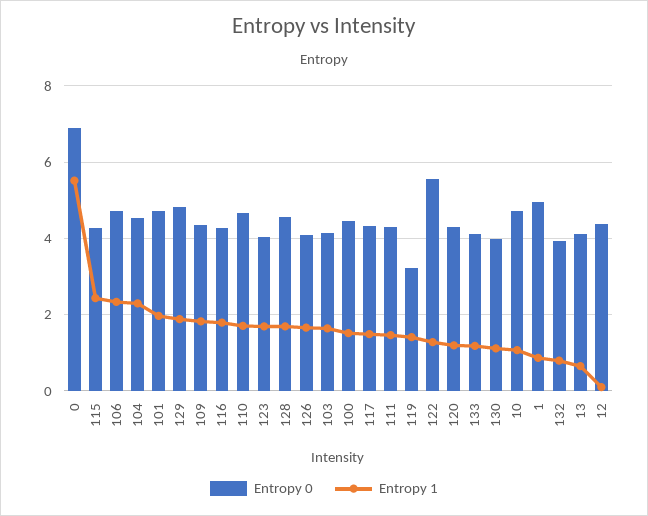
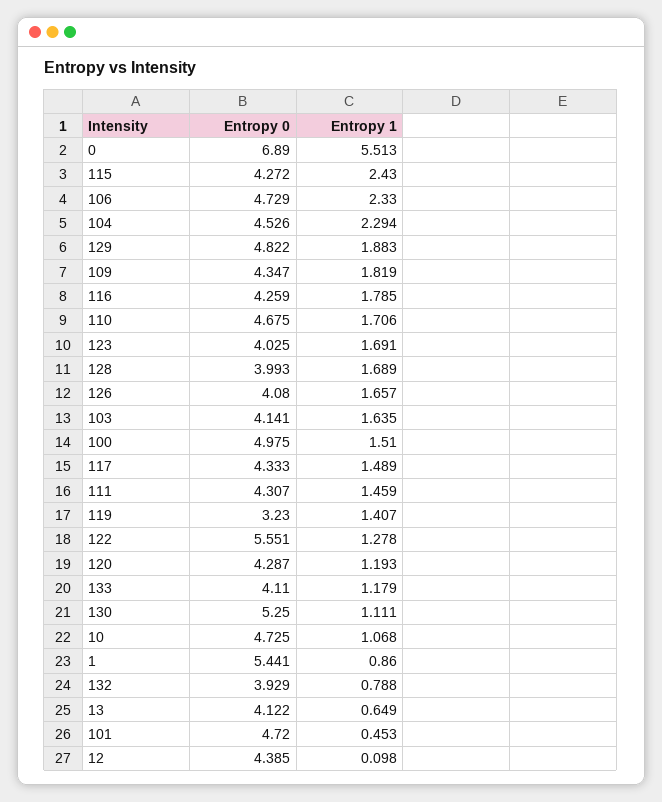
Entropy 1, 101: 2 -> 0.453
Entropy 0, 128: 4.6 -> 3.993
Entropy 0, 100: 4.4 -> 4.975
Entropy 0, 130: 4 -> 5.25
Entropy 0, 1: 5 -> 5.441

